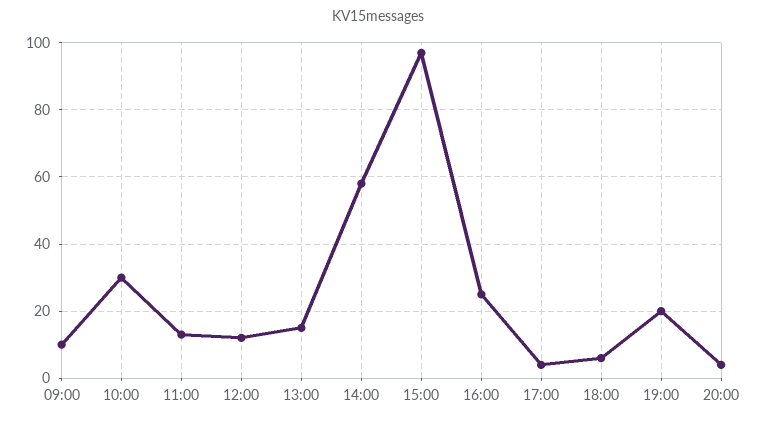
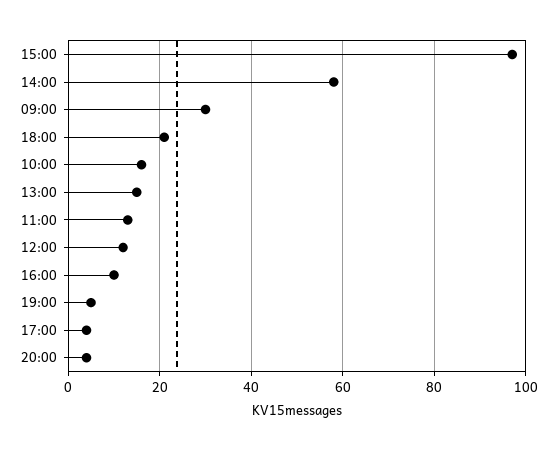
09:00: 10 -> 30
10:00: 30 -> 15
16:00: 25 -> 10
18:00: 5 -> 20
19:00: 20 -> 5

